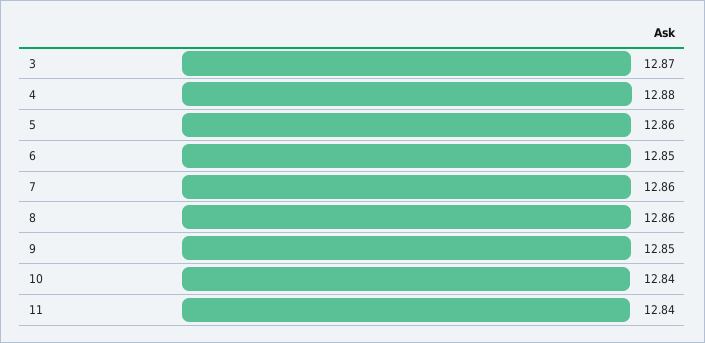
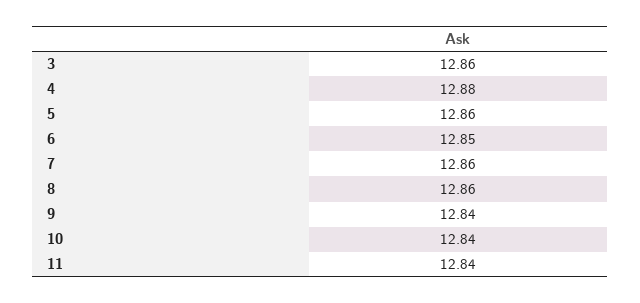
3: 12.87 -> 12.86
9: 12.85 -> 12.84

